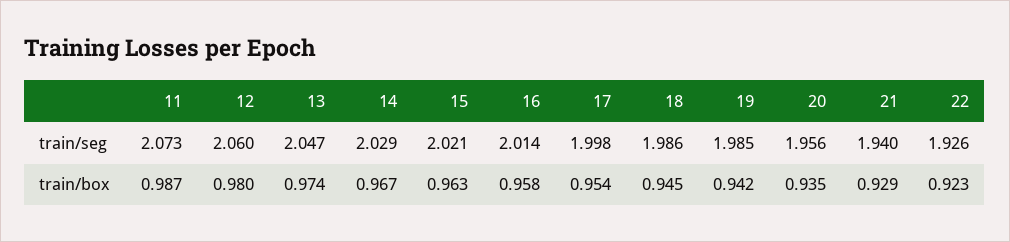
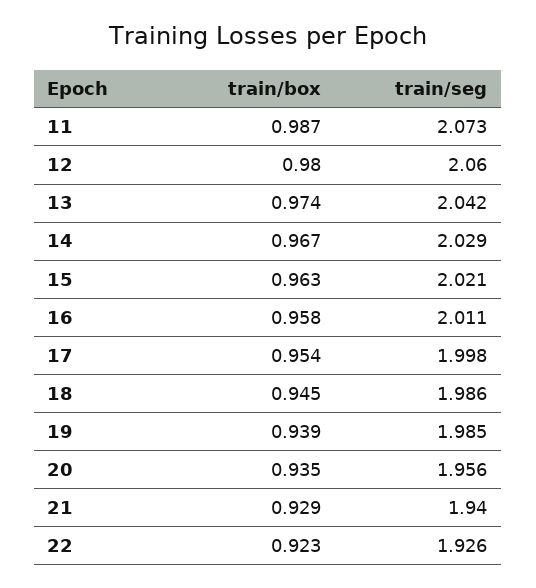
13, train/seg: 2.047 -> 2.042
16, train/seg: 2.014 -> 2.011
19, train/box: 0.942 -> 0.939

